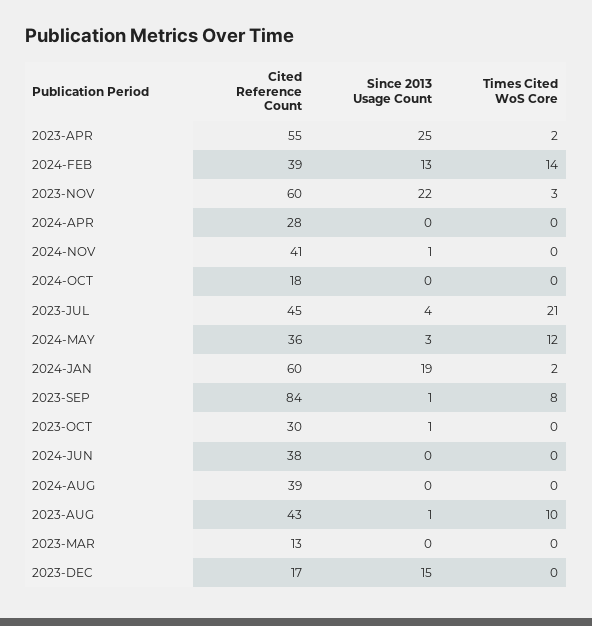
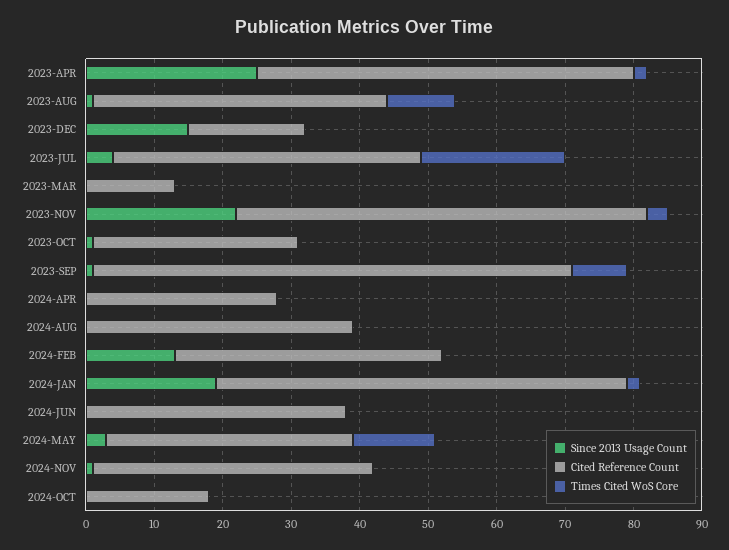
Times Cited WoS Core, 2024-FEB: 14 -> 0
Cited Reference Count, 2023-SEP: 84 -> 70

